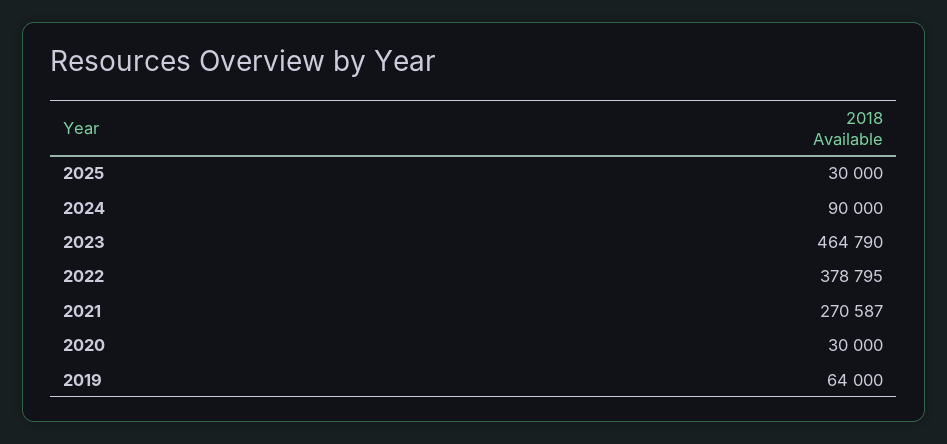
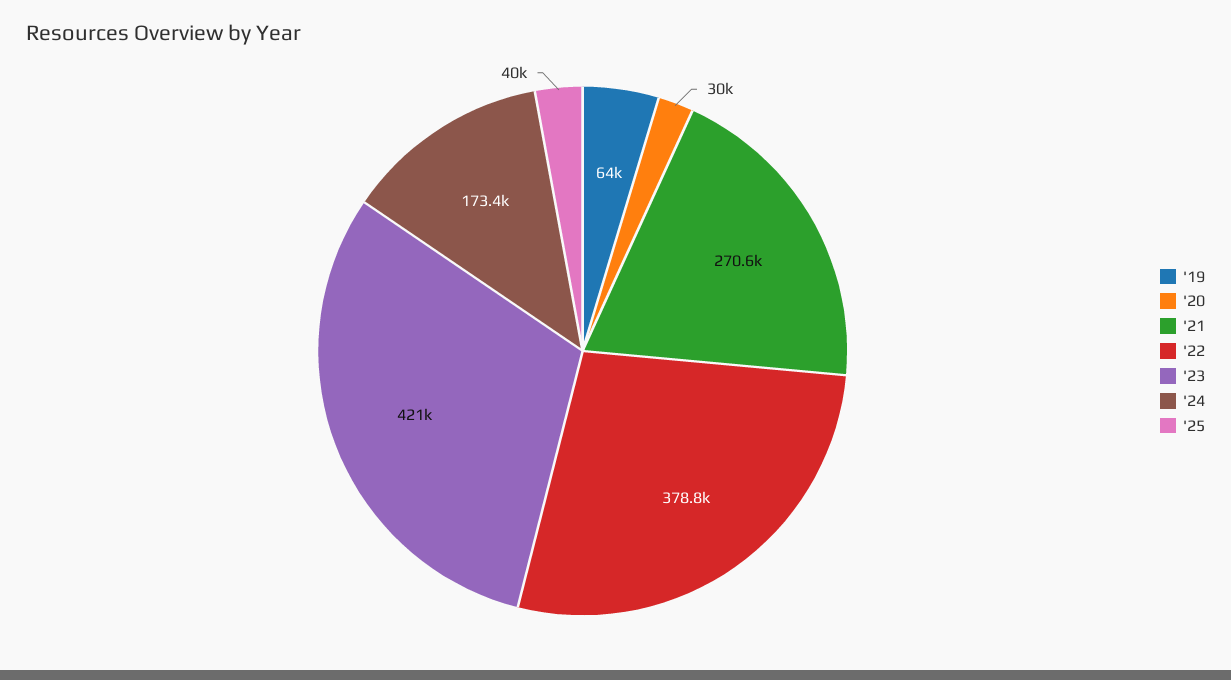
2025: 30000 -> 40000
2024: 90000 -> 173400
2023: 464790 -> 421000

